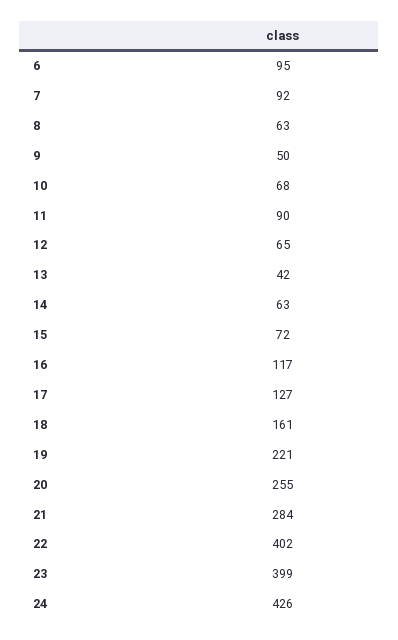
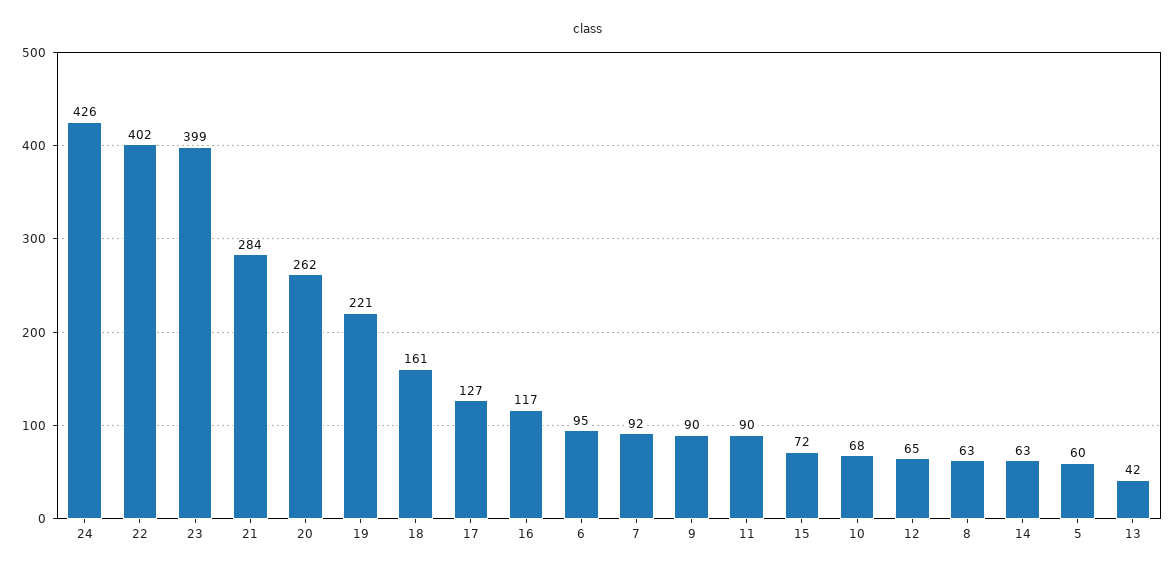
9: 50 -> 90
20: 255 -> 262
5: none -> 60

